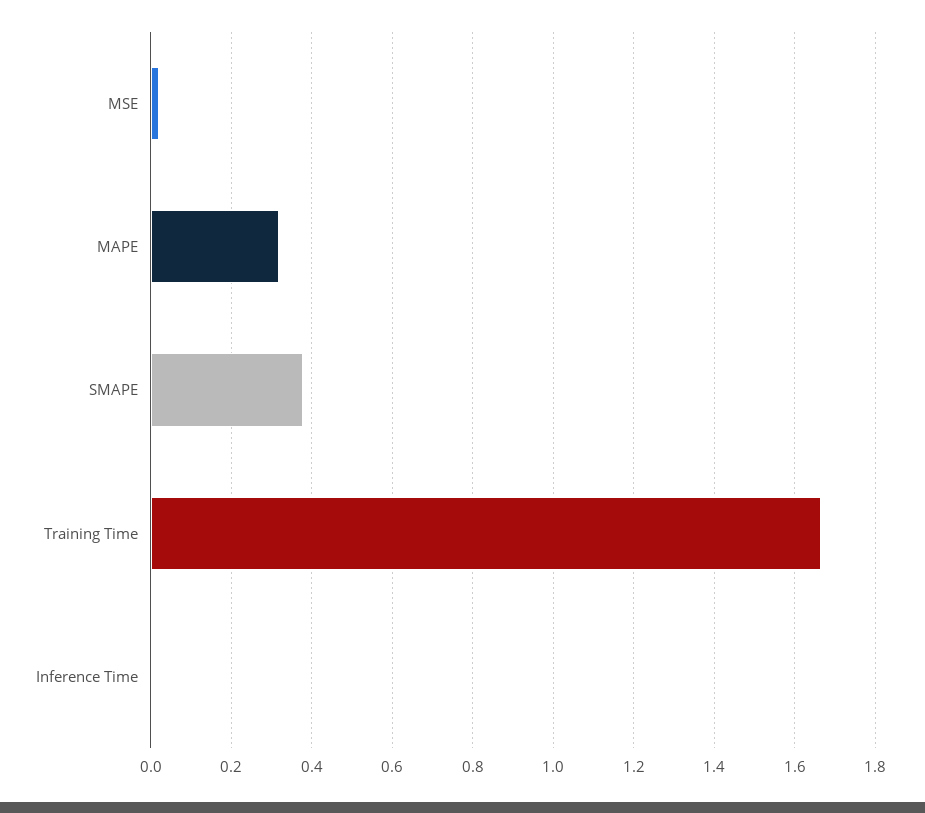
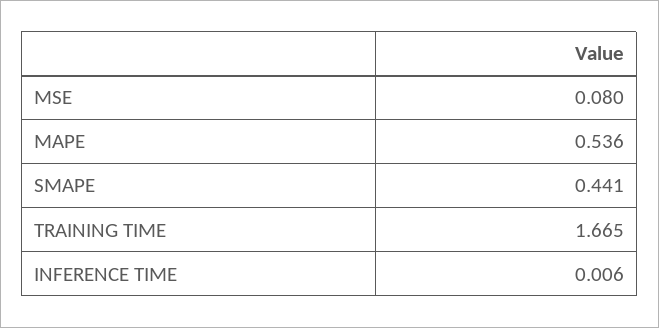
MSE: 0.02 -> 0.08
MAPE: 0.32 -> 0.536
SMAPE: 0.38 -> 0.441

